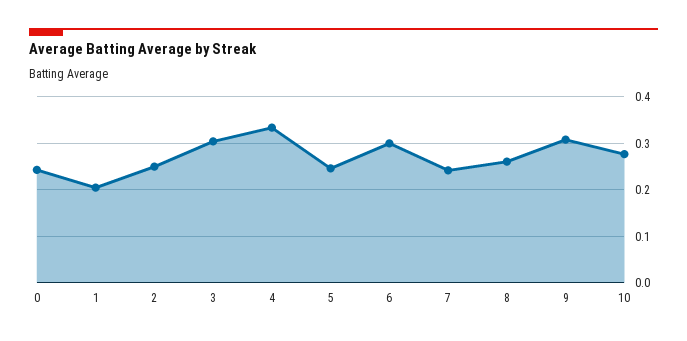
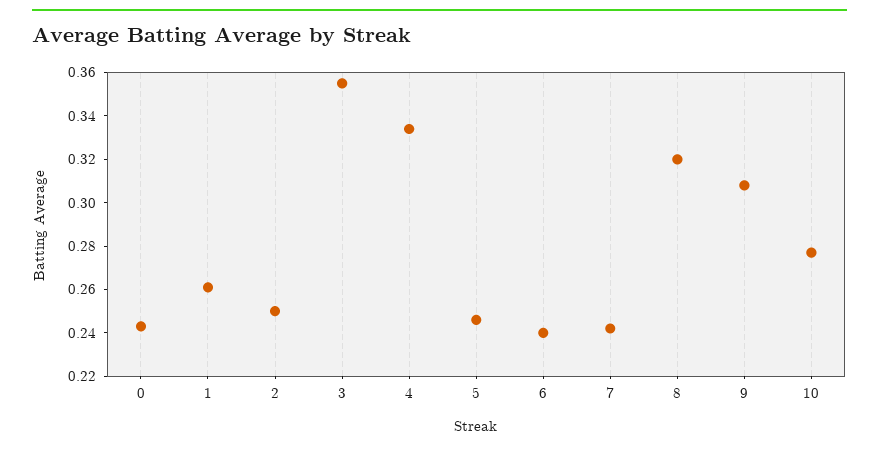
1: 0.2 -> 0.26
3: 0.3 -> 0.355
6: 0.3 -> 0.24
8: 0.26 -> 0.32

